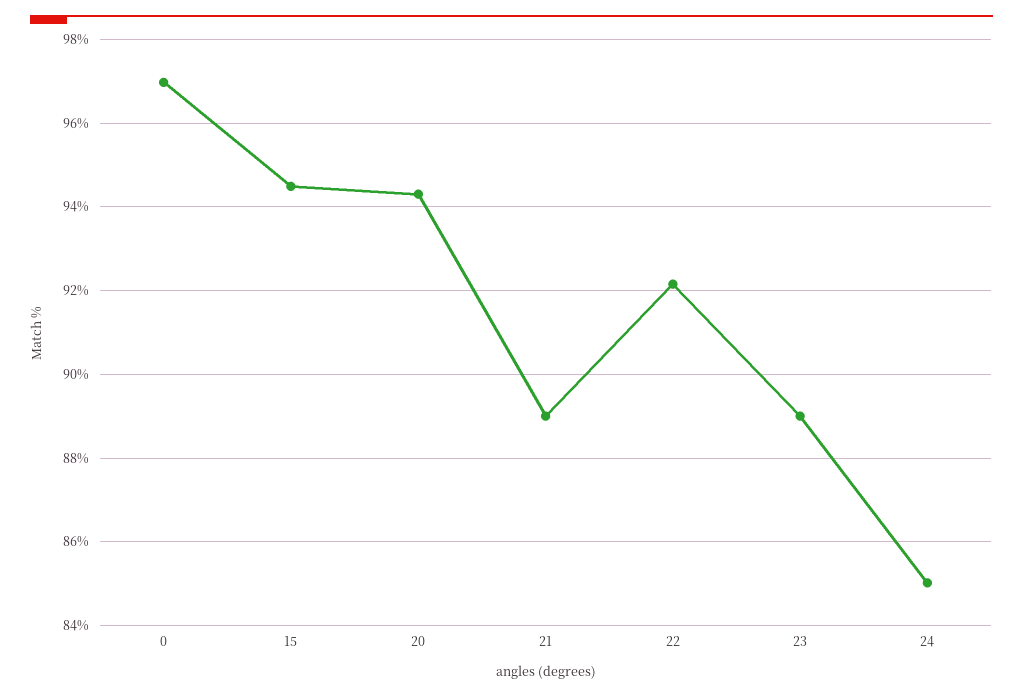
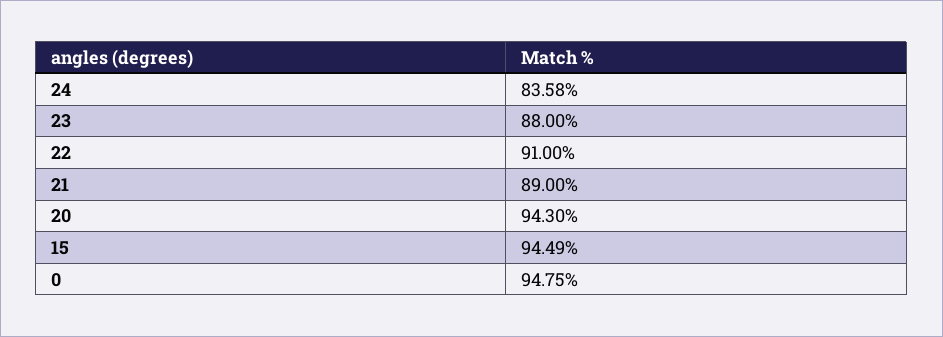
0: 97 -> 94.75
22: 92.2 -> 91
23: 89 -> 88
24: 85 -> 83.58

